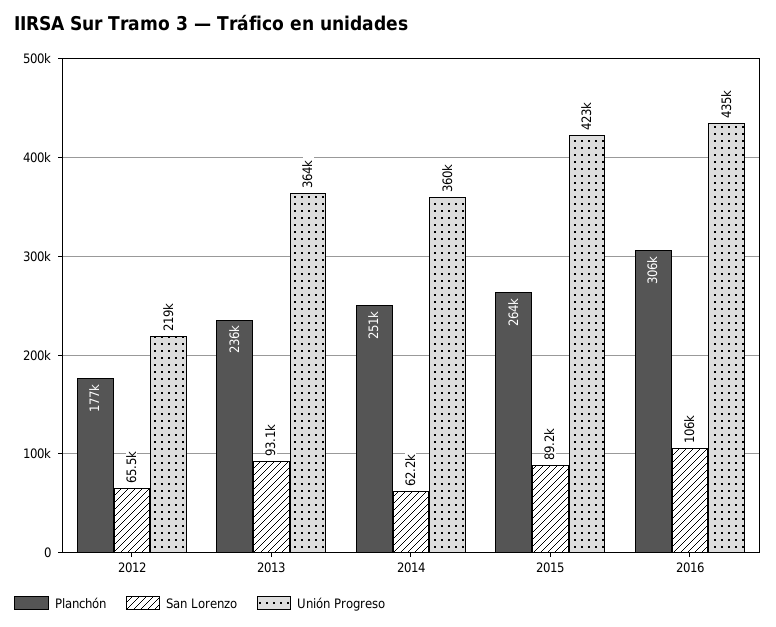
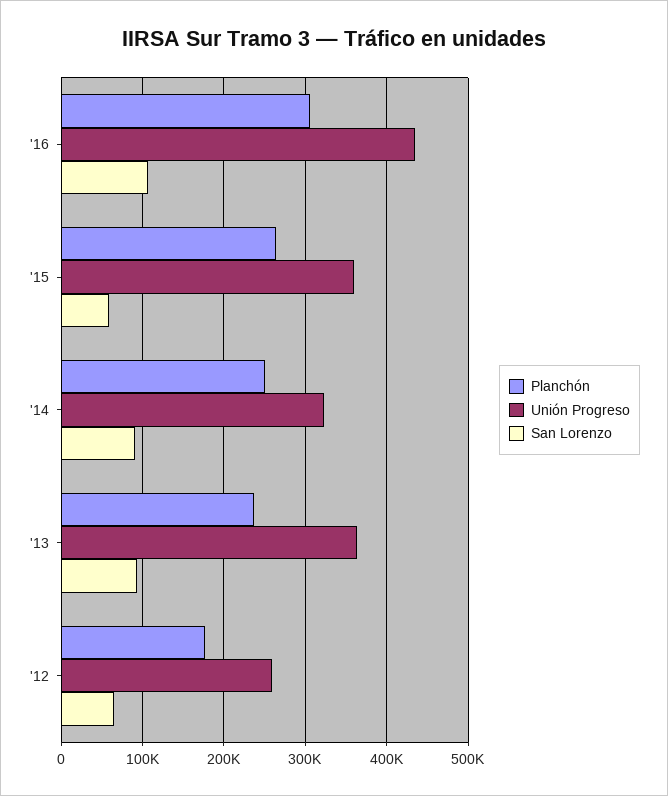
Unión Progreso, 2012: 219000 -> 260000
San Lorenzo, 2014: 62200 -> 90000
Unión Progreso, 2014: 360000 -> 320000
San Lorenzo, 2015: 89200 -> 60000
Unión Progreso, 2015: 423000 -> 360000

